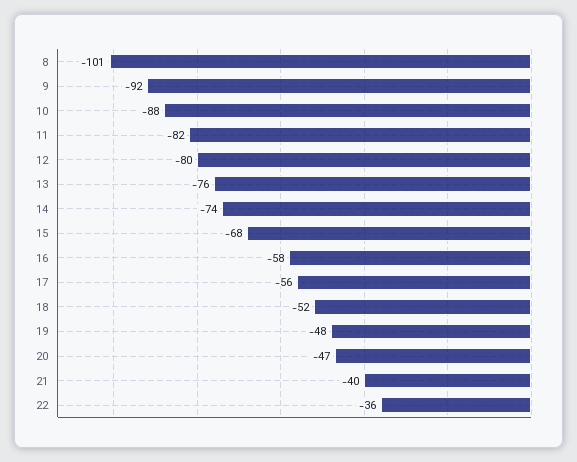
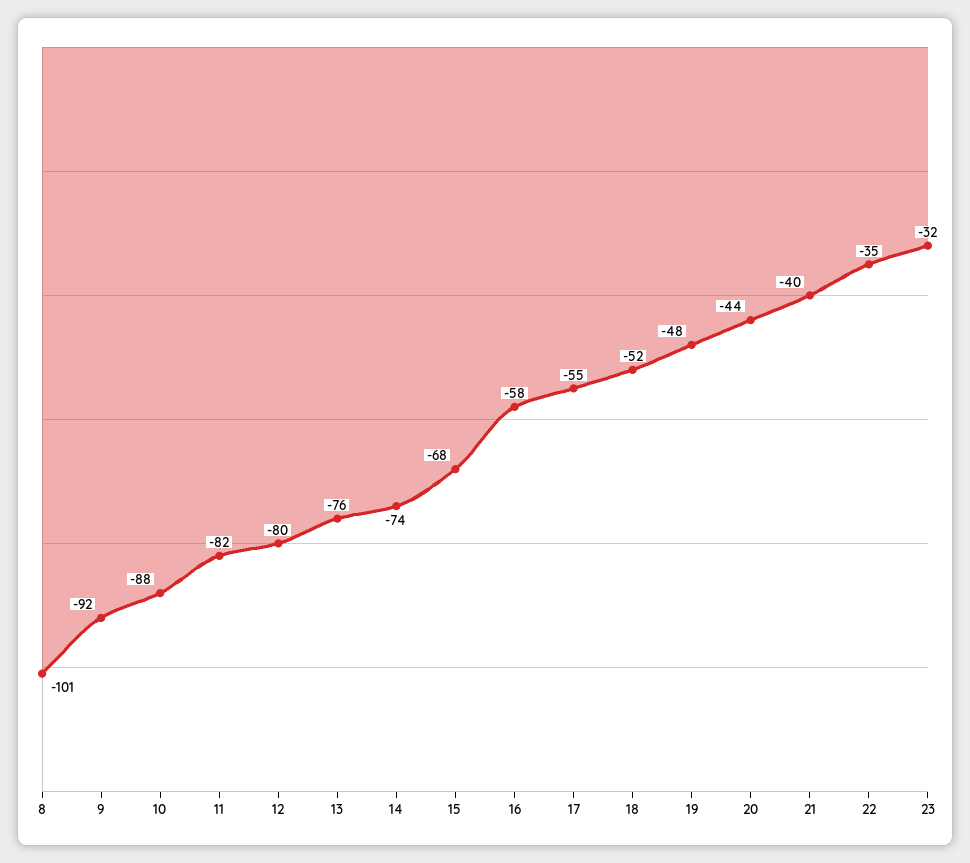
17: -56 -> -55
20: -47 -> -44
22: -36 -> -35
23: none -> -32

